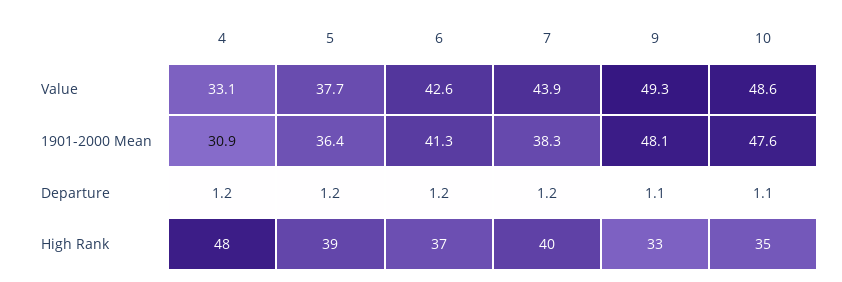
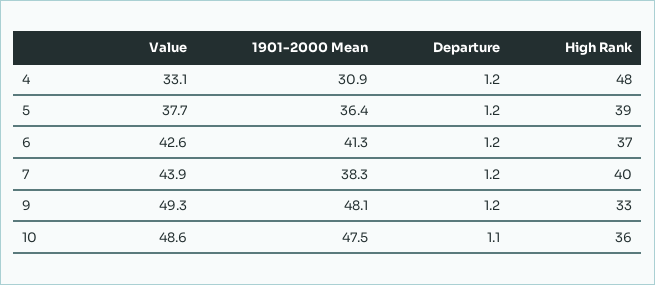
10, 1901-2000 Mean: 47.6 -> 47.5
9, Departure: 1.1 -> 1.2
10, High Rank: 35 -> 36

